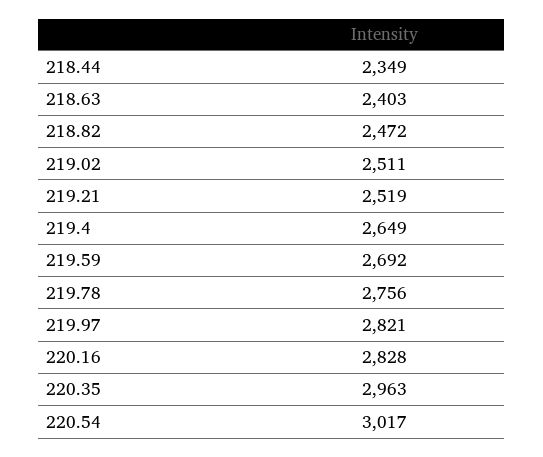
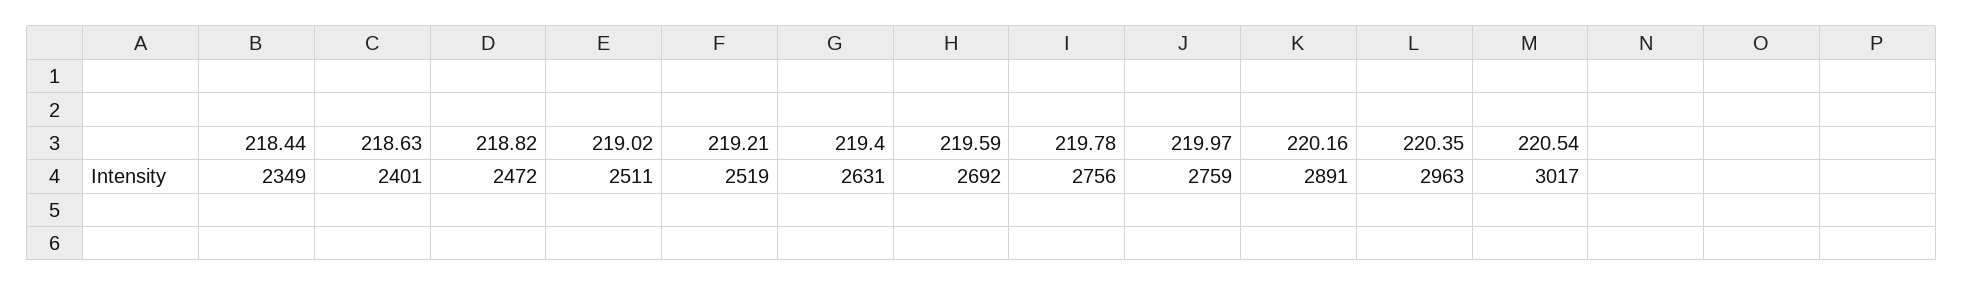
218.63: 2403 -> 2401
219.4: 2649 -> 2631
219.97: 2821 -> 2759
220.16: 2828 -> 2891

